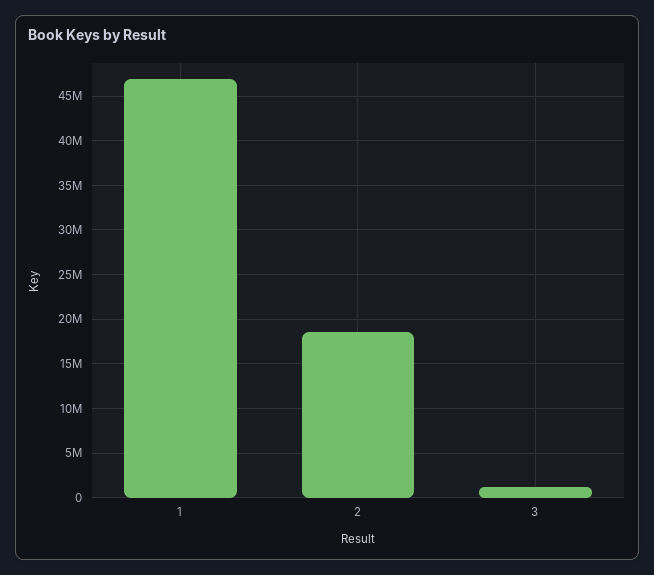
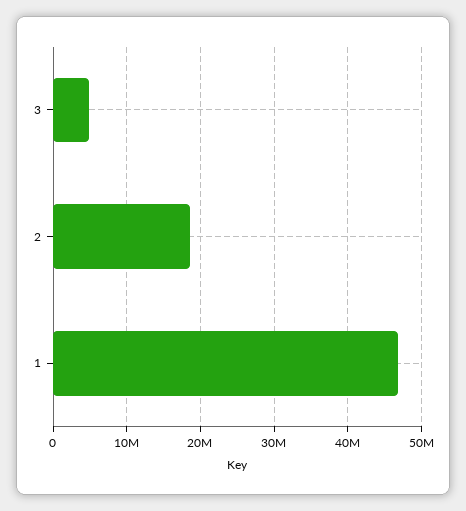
3: 1000000 -> 5000000

